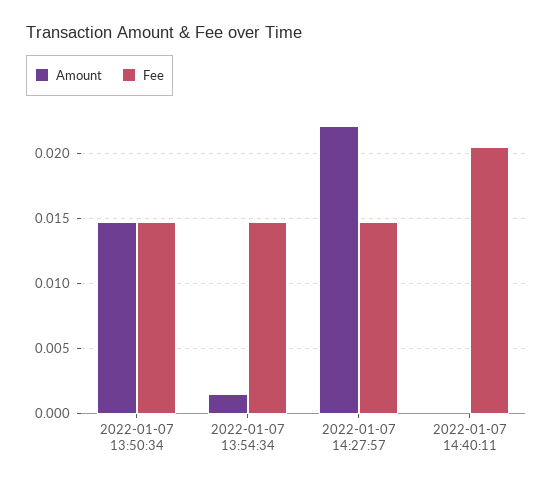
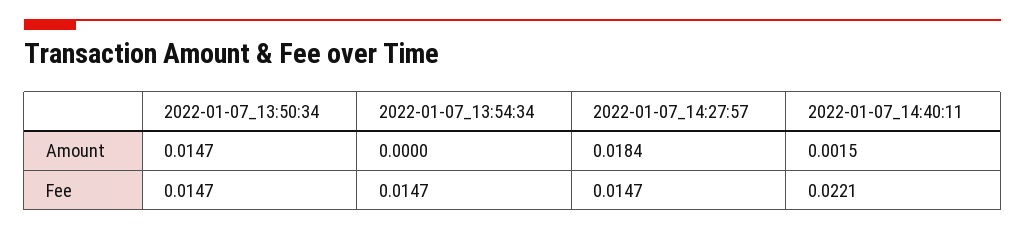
Amount, 2022-01-07 13:54:34: 0.0015 -> 0
Amount, 2022-01-07 14:27:57: 0.022 -> 0.0184
Amount, 2022-01-07 14:40:11: 0 -> 0.0015
Fee, 2022-01-07 14:40:11: 0.0205 -> 0.0221

